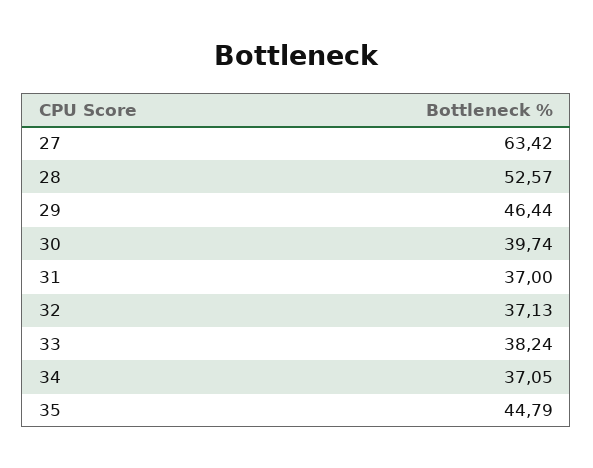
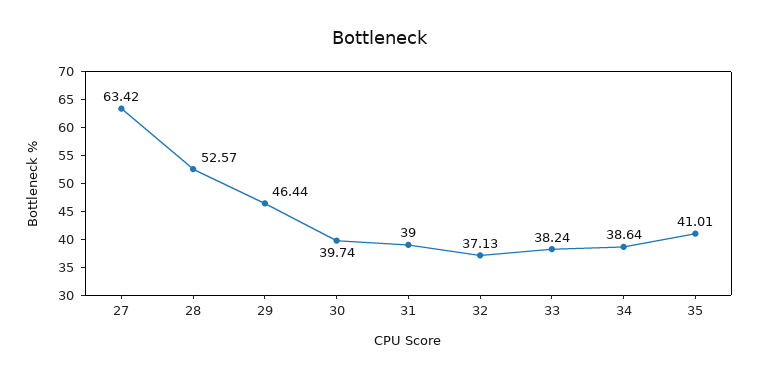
31: 37 -> 39
34: 37.05 -> 38.64
35: 44.79 -> 41.01

